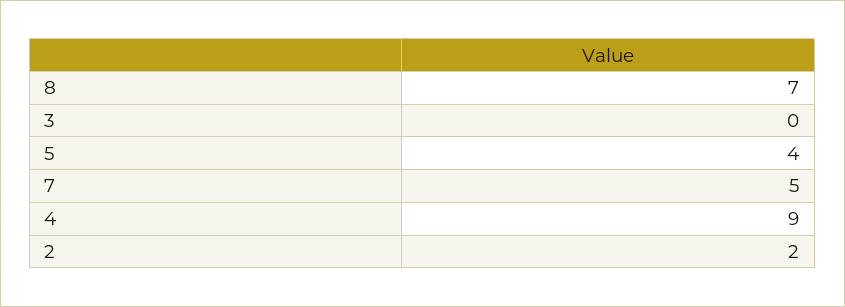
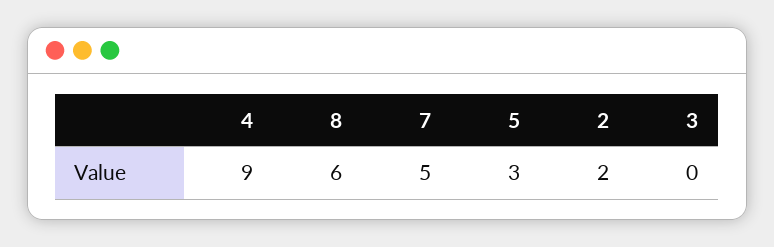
8: 7 -> 6
5: 4 -> 3

